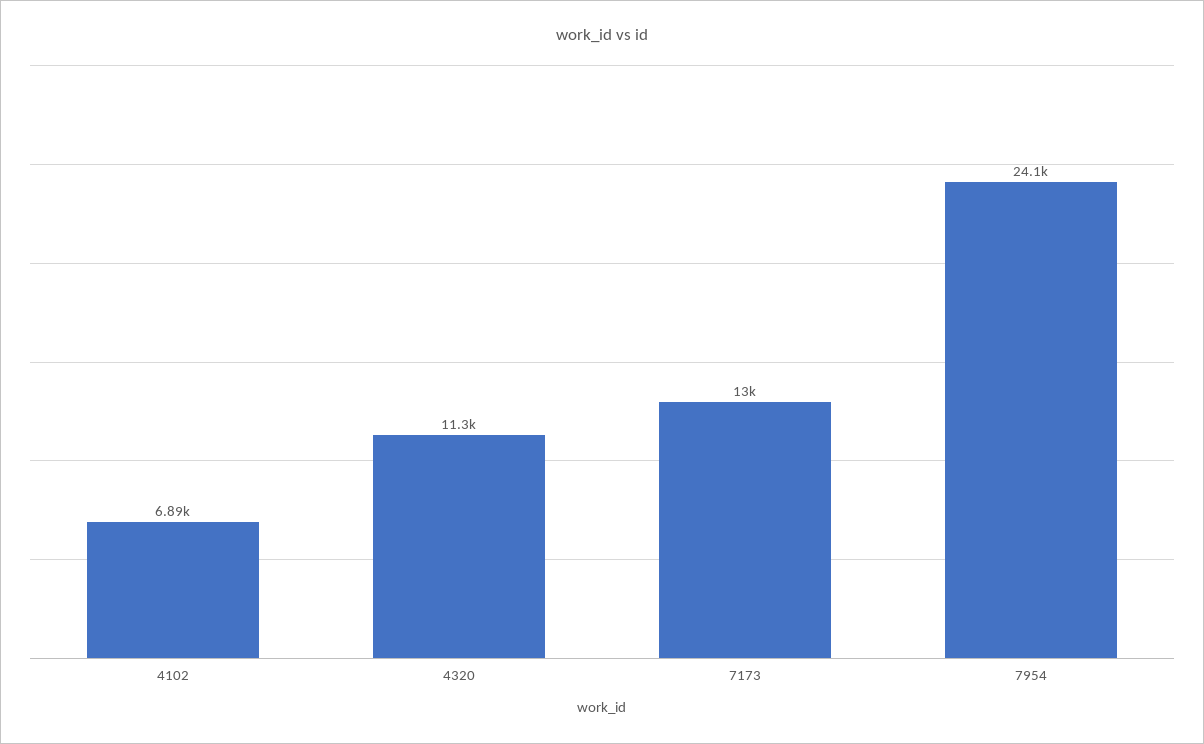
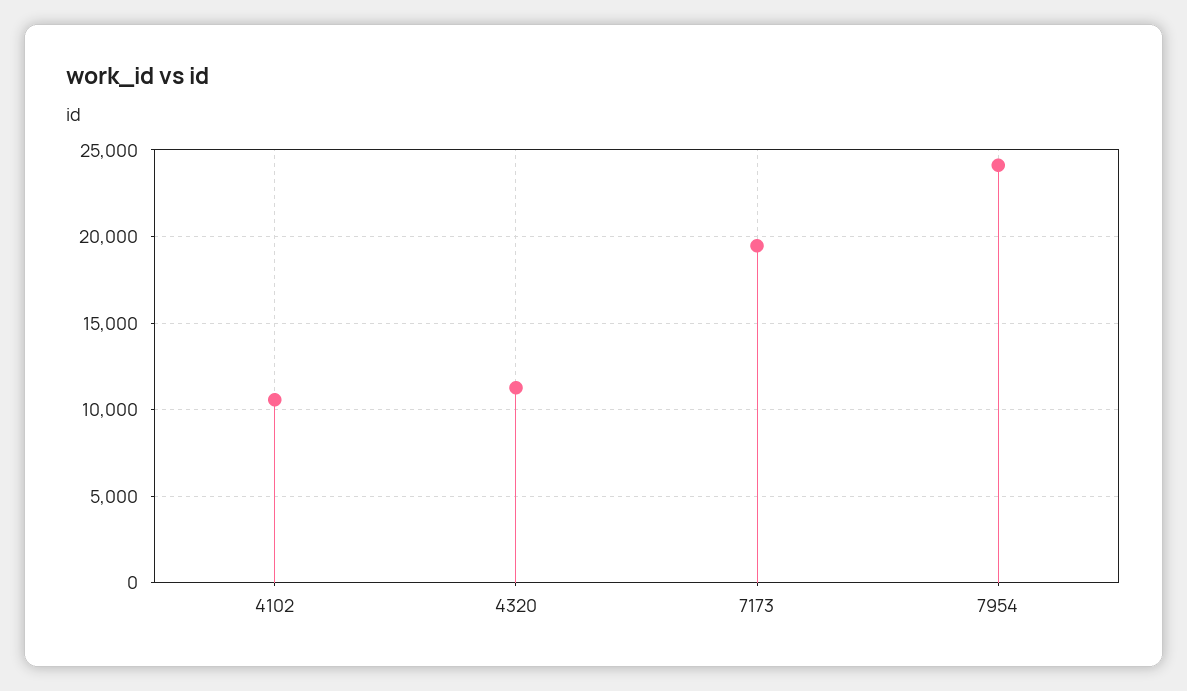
4102: 6890 -> 10500
7173: 13000 -> 19500

